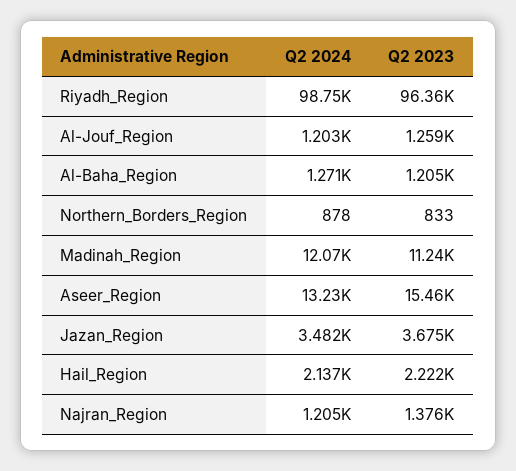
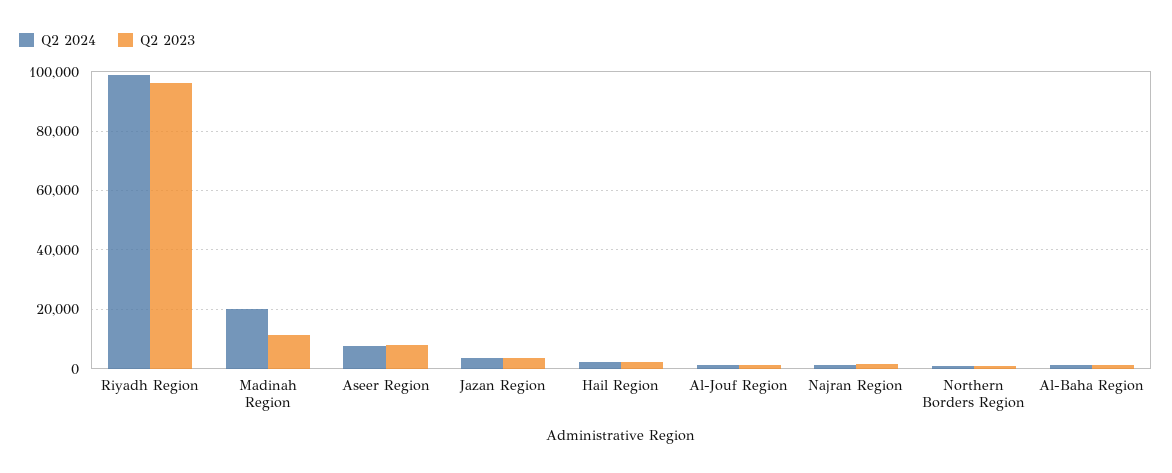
Q2 2024, Madinah_Region: 12070 -> 20000
Q2 2024, Aseer_Region: 13230 -> 7500
Q2 2023, Aseer_Region: 15460 -> 7500

